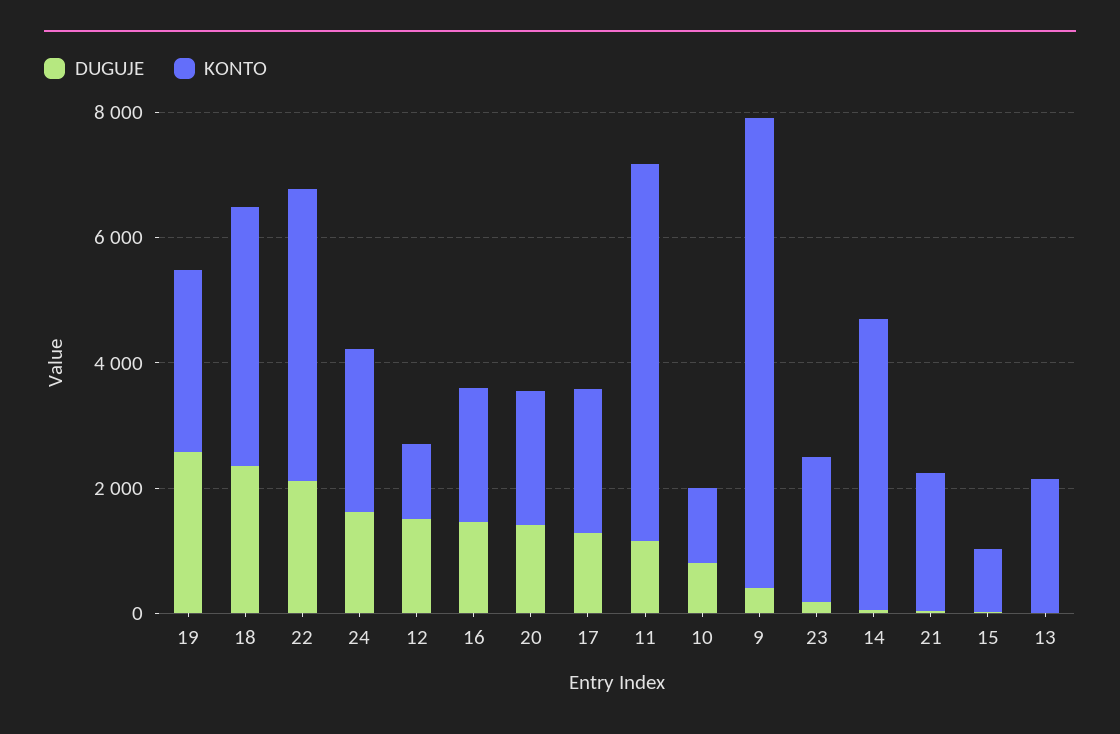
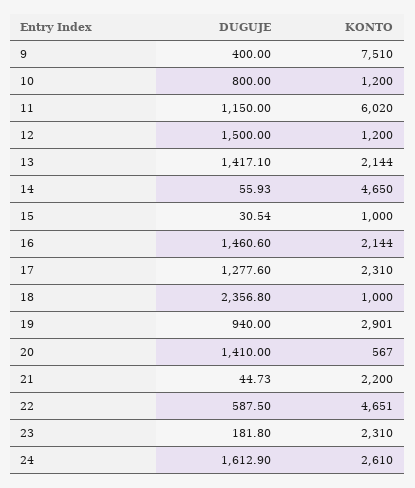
DUGUJE, 19: 2500 -> 940
KONTO, 18: 4000 -> 1000
DUGUJE, 22: 2000 -> 587.5
KONTO, 20: 2000 -> 567
DUGUJE, 13: 0 -> 1417.1

